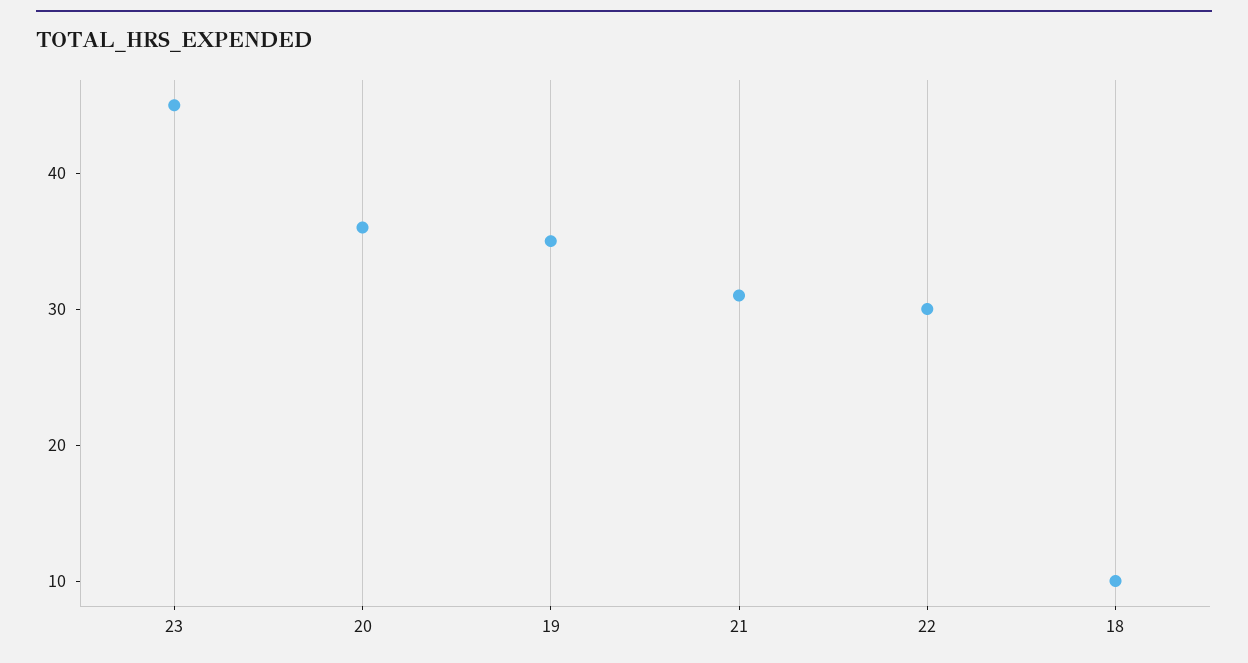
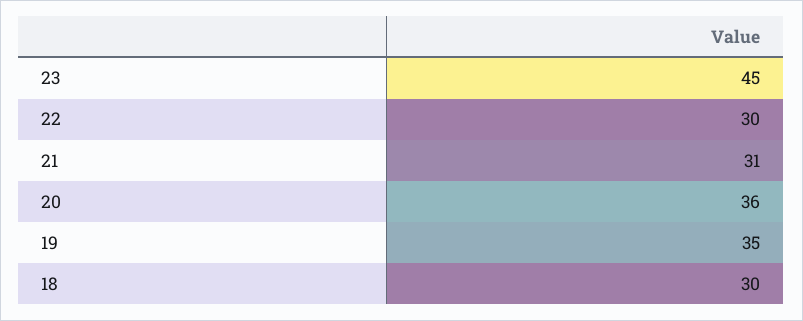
18: 10 -> 30

